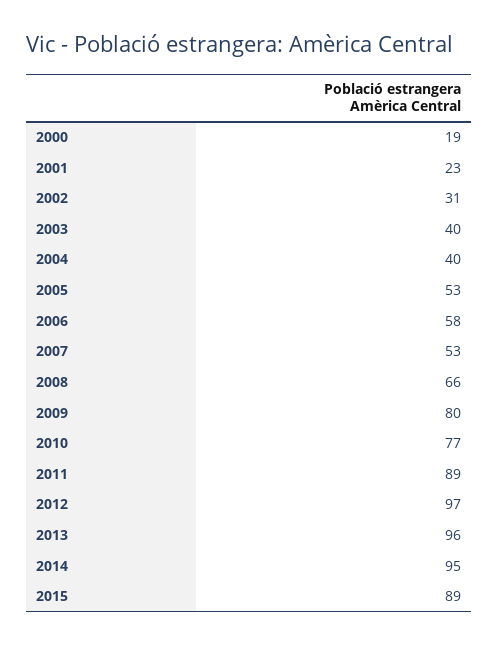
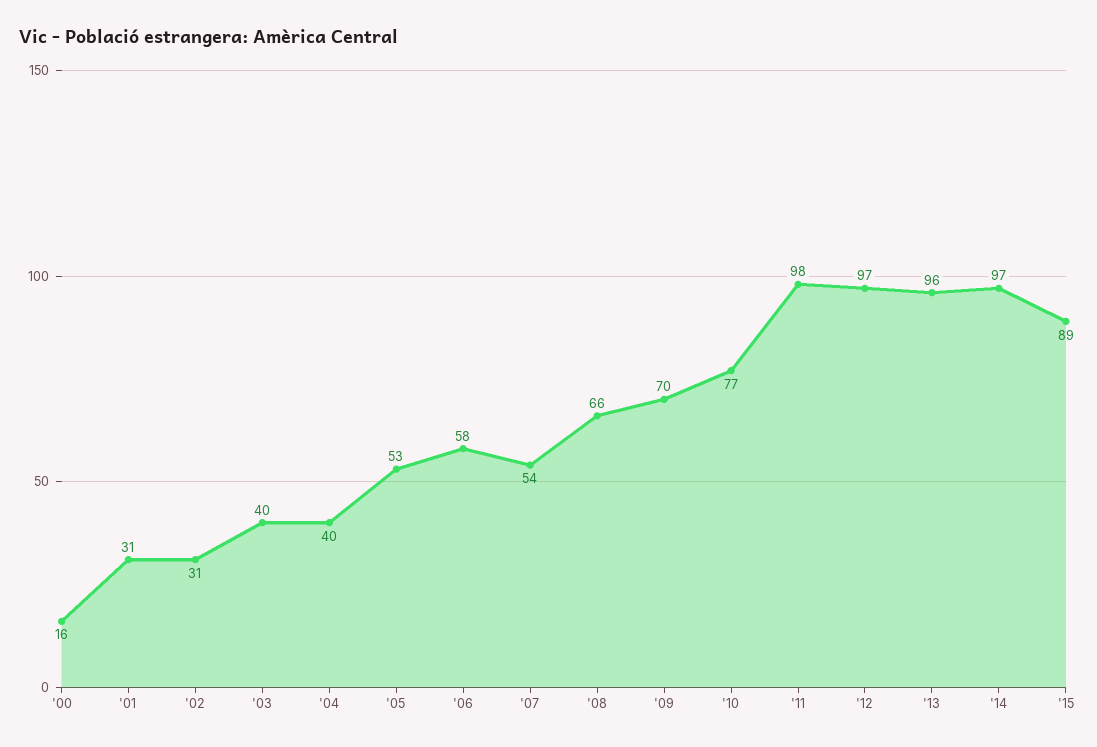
2000: 19 -> 16
2001: 23 -> 31
2007: 53 -> 54
2009: 80 -> 70
2011: 89 -> 98
2014: 95 -> 97

